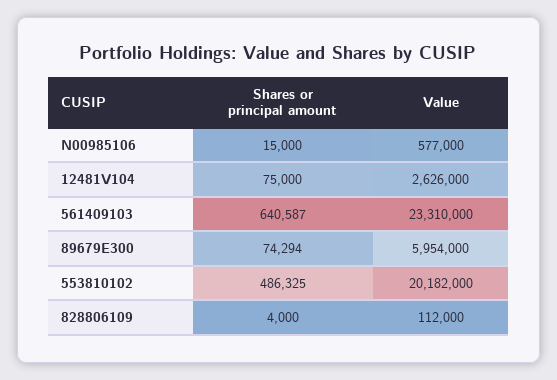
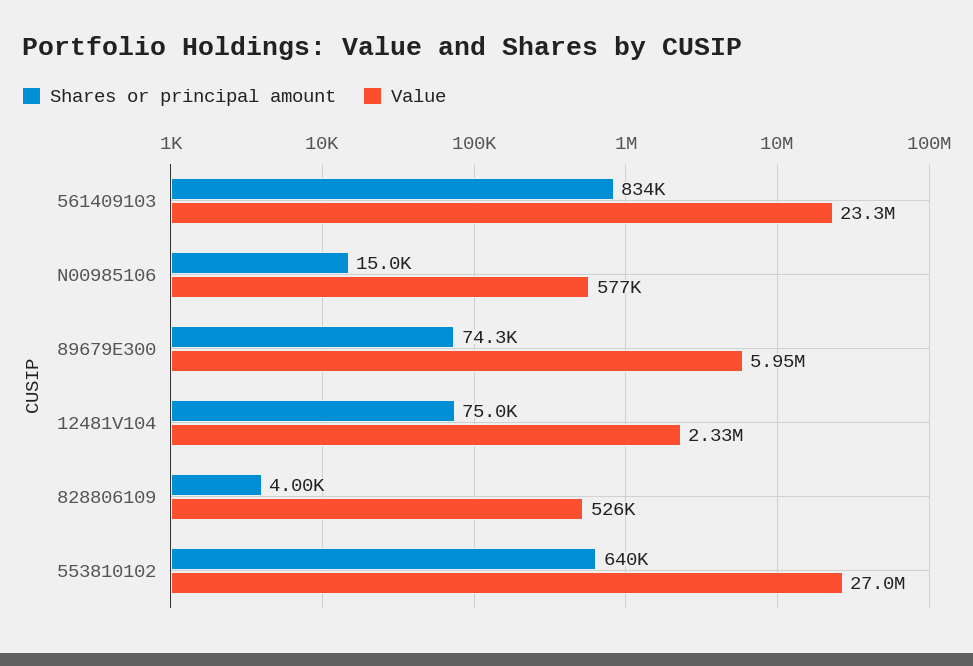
Value, 12481V104: 2626000 -> 2330000
Shares or principal amount, 561409103: 640587 -> 834000
Shares or principal amount, 553810102: 486325 -> 640000
Value, 553810102: 20182000 -> 27000000
Value, 828806109: 112000 -> 526000

